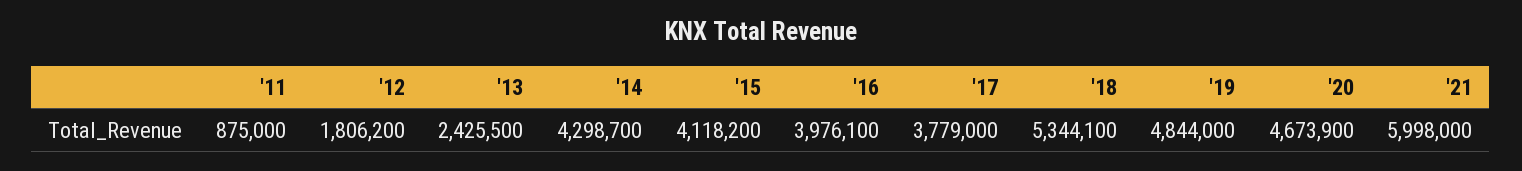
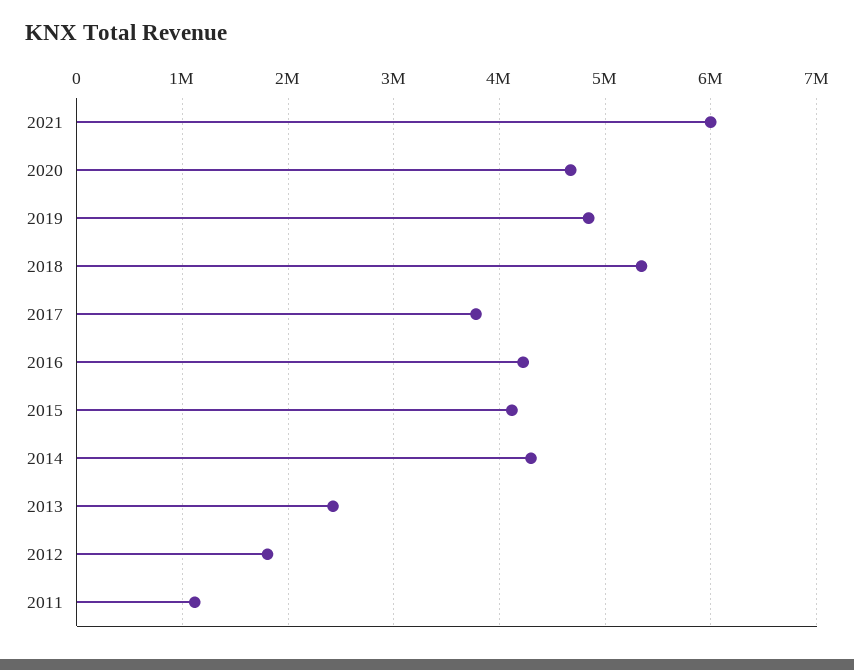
'11: 875000 -> 1100000
'16: 3976100 -> 4200000

